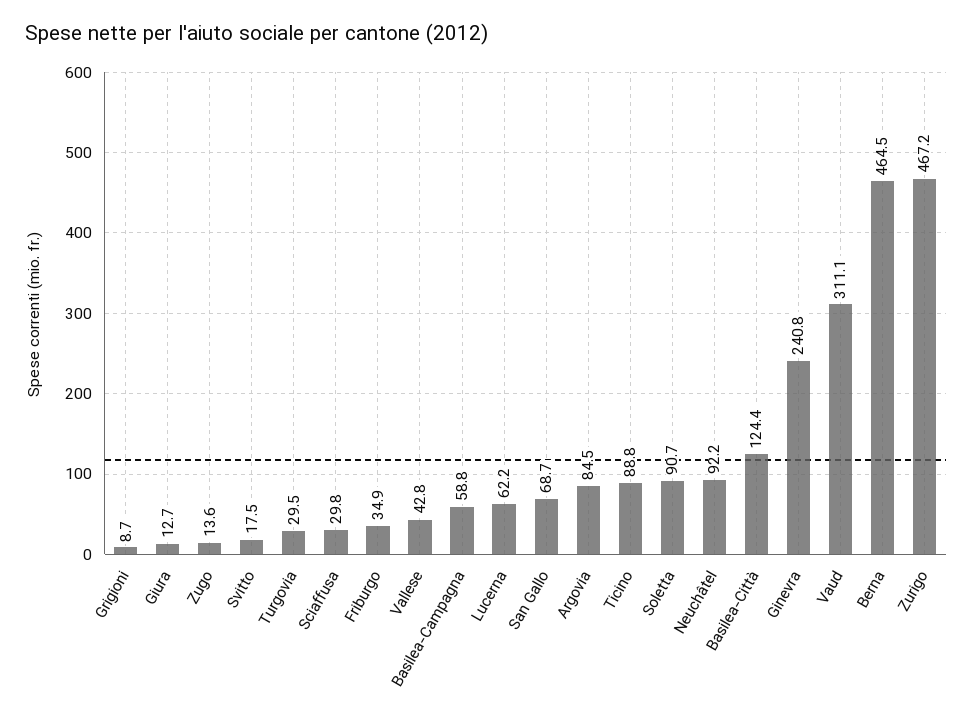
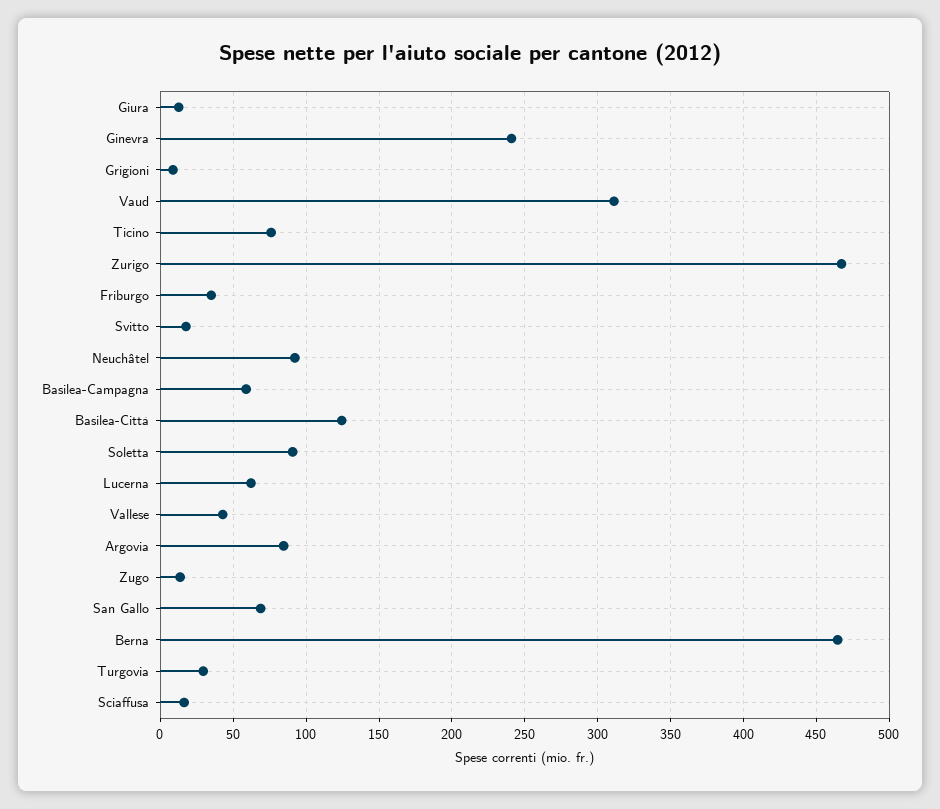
Sciaffusa: 29.8 -> 15
Ticino: 88.8 -> 75

